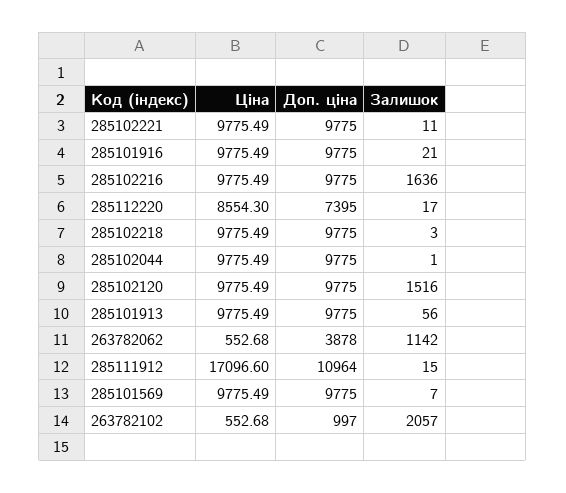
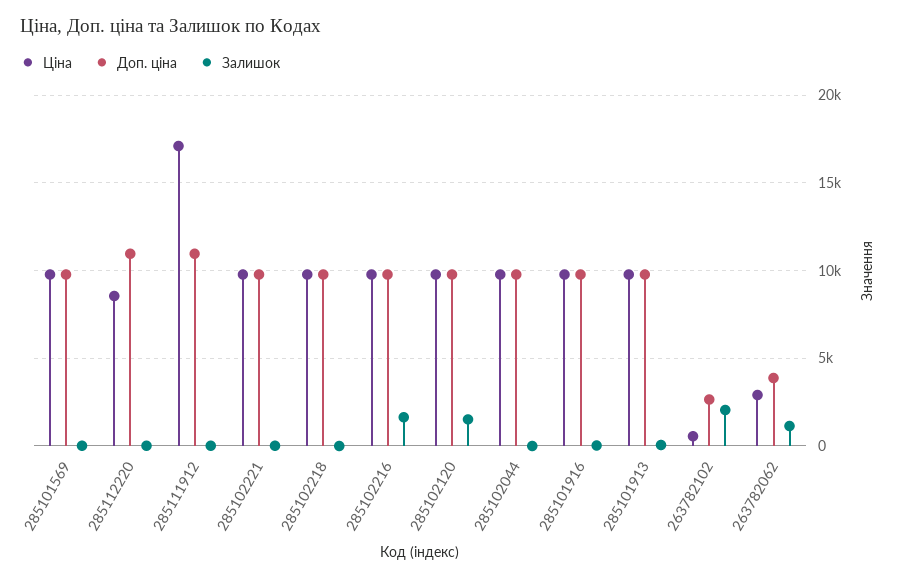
Доп. ціна, 285112220: 7395 -> 11000
Ціна, 263782062: 552.68 -> 3000
Доп. ціна, 263782102: 997 -> 2500

